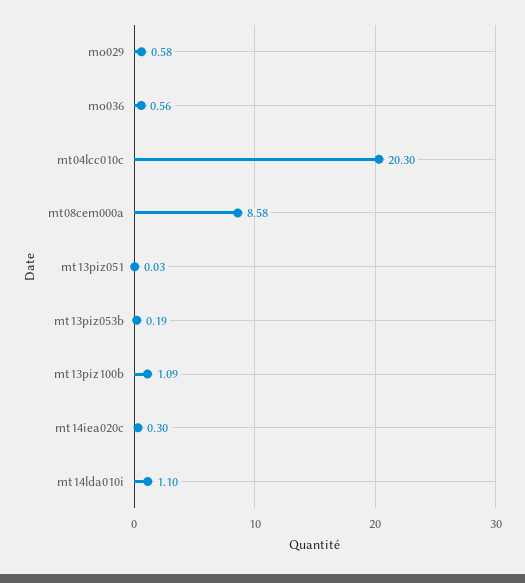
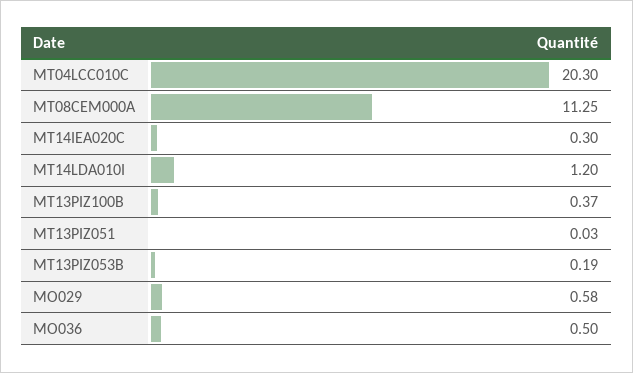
mo036: 0.56 -> 0.5
mt08cem000a: 8.58 -> 11.25
mt13piz100b: 1.09 -> 0.37
mt14lda010i: 1.1 -> 1.2

